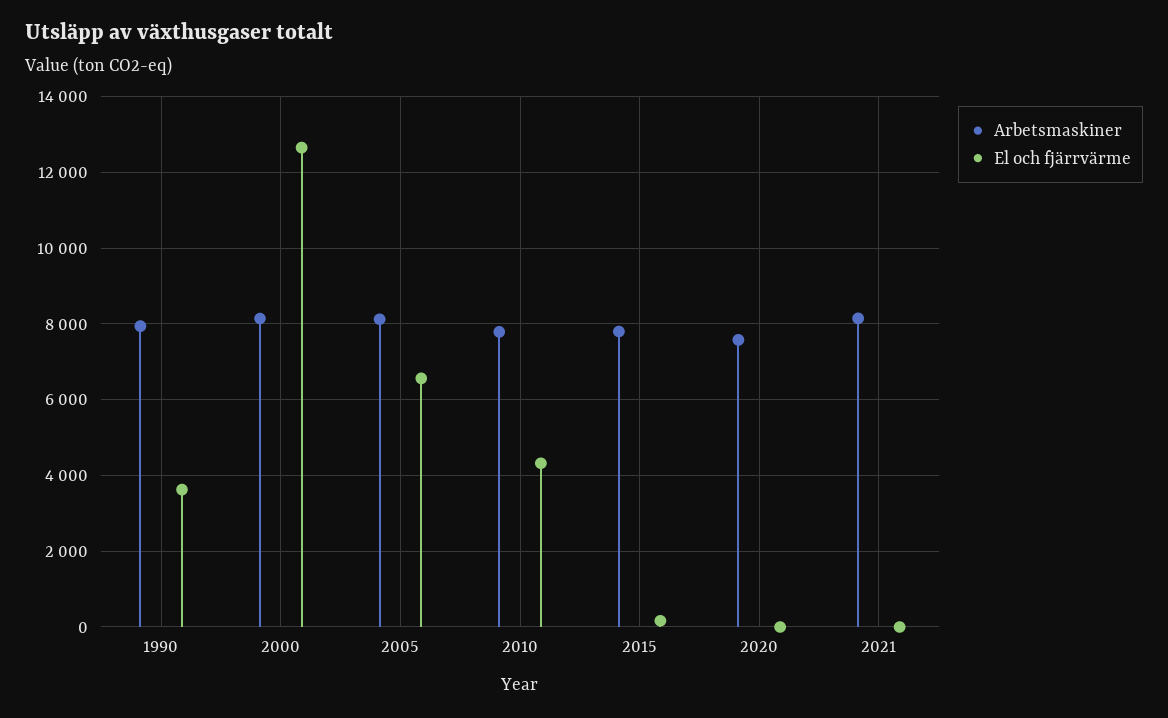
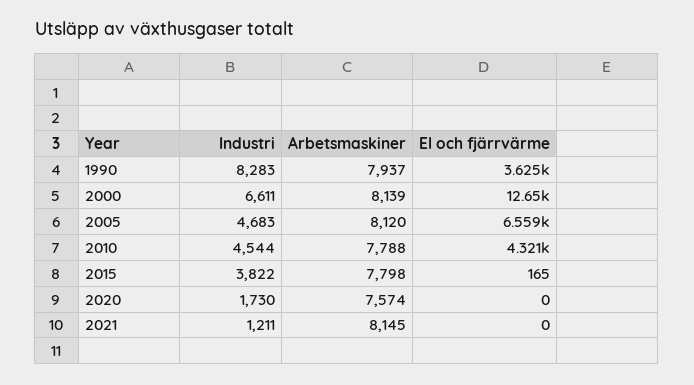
Industri, 1990: none -> 8283
Industri, 2000: none -> 6611
Industri, 2005: none -> 4683
Industri, 2010: none -> 4544
Industri, 2015: none -> 3822
Industri, 2020: none -> 1730
Industri, 2021: none -> 1211

